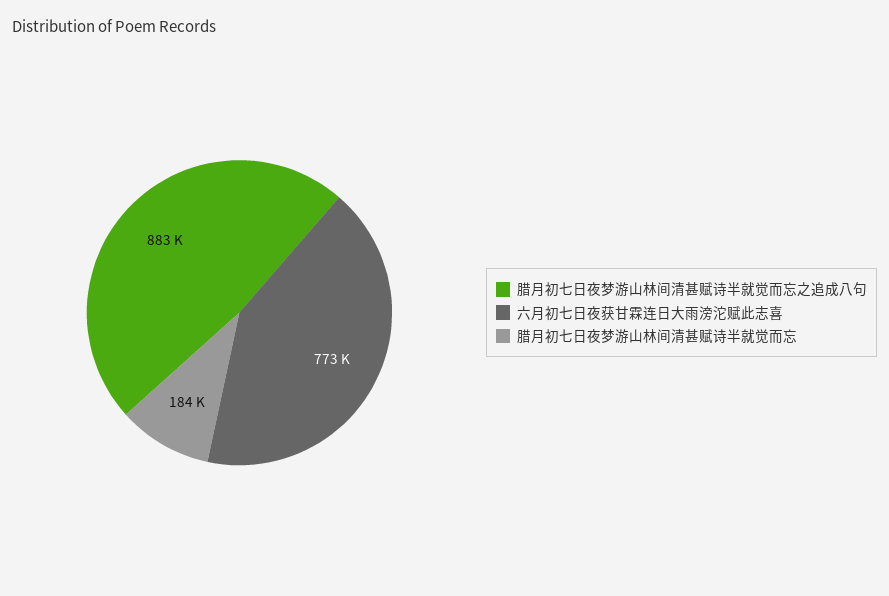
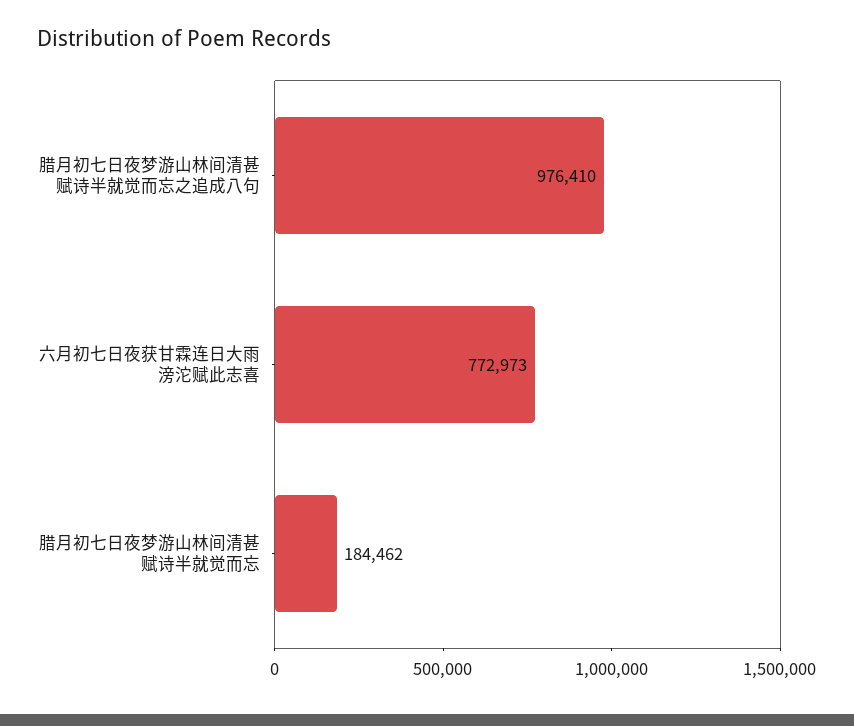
腊月初七日夜梦游山林间清甚赋诗半就觉而忘之追成八句: 883000 -> 976410

